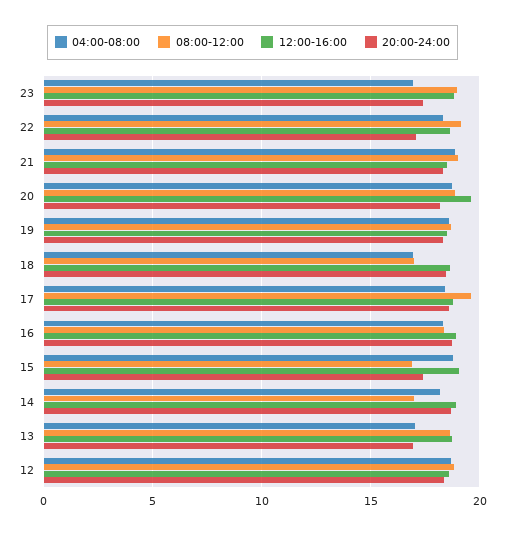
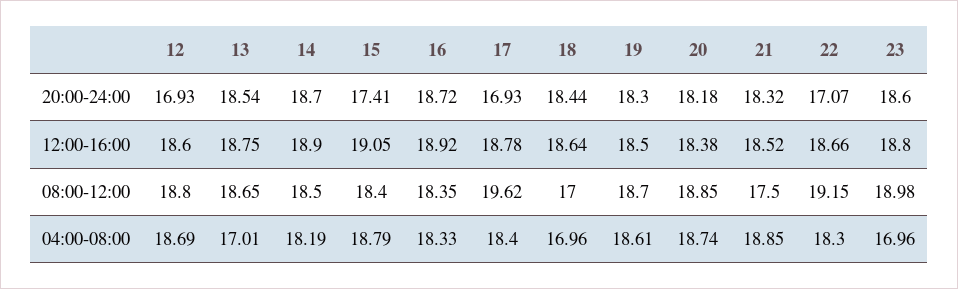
20:00-24:00, 23: 17.5 -> 18.6
08:00-12:00, 21: 19 -> 17.5
12:00-16:00, 20: 19.5 -> 18.38
20:00-24:00, 17: 18.5 -> 16.93
08:00-12:00, 15: 17 -> 18.4
08:00-12:00, 14: 17 -> 18.5
20:00-24:00, 13: 17 -> 18.54
20:00-24:00, 12: 18.5 -> 16.93

